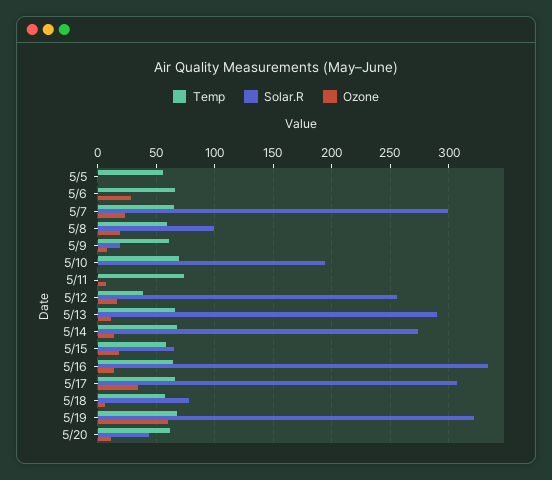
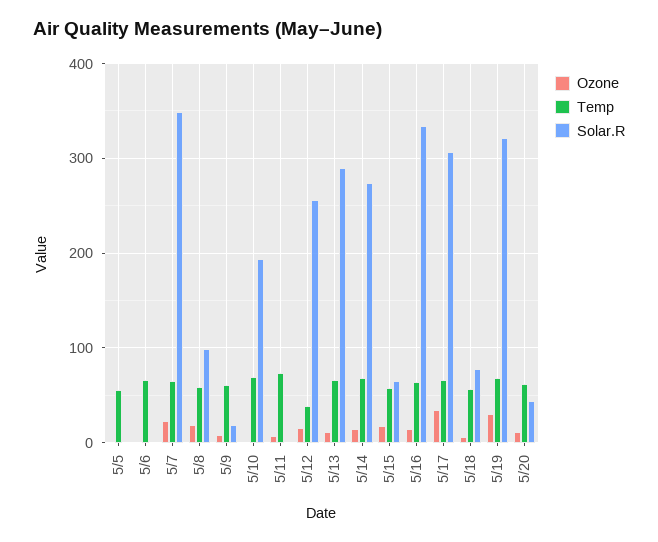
Ozone, 5/6: 30 -> 0
Solar.R, 5/7: 300 -> 350
Ozone, 5/19: 60 -> 30

